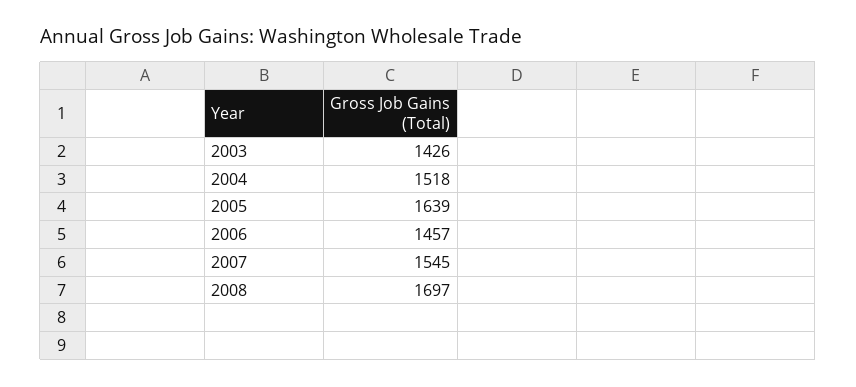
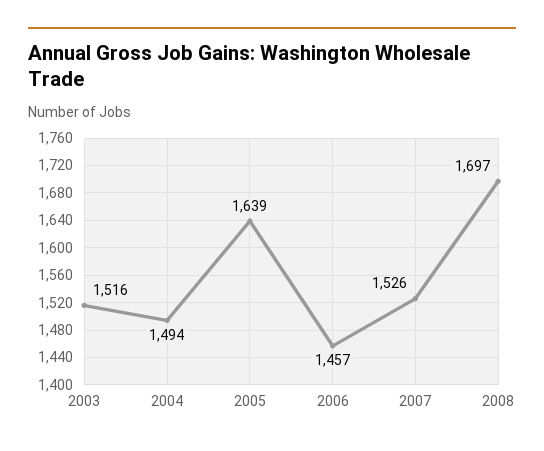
2003: 1426 -> 1516
2004: 1518 -> 1494
2007: 1545 -> 1526

